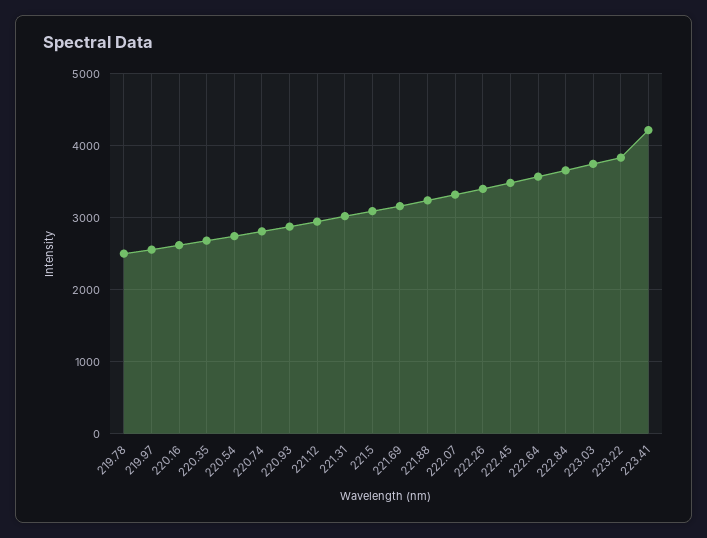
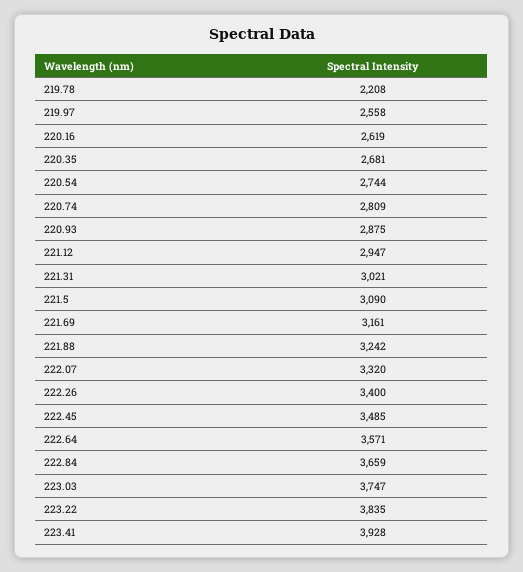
219.78: 2500 -> 2208
223.41: 4200 -> 3928

